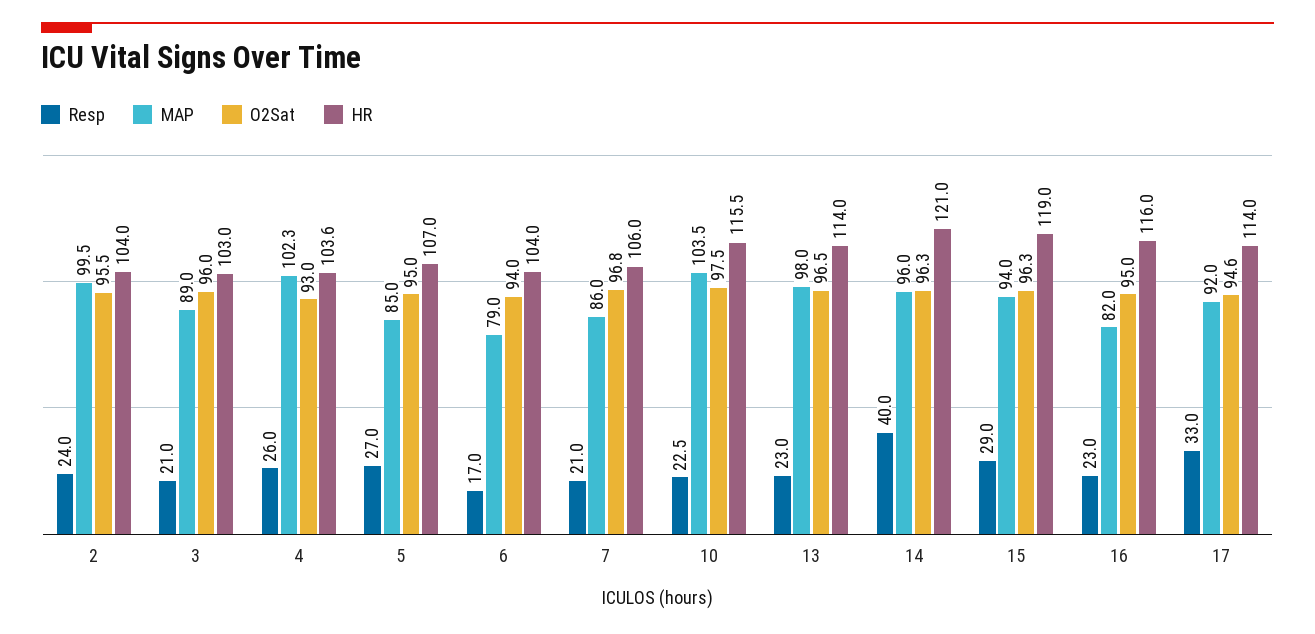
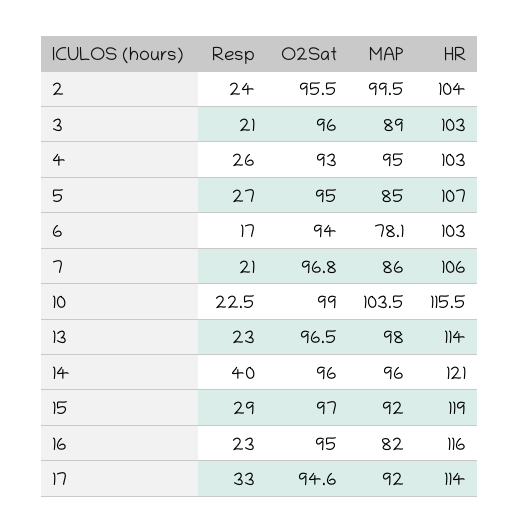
MAP, 4: 102.3 -> 95
HR, 4: 103.6 -> 103
MAP, 6: 79 -> 78.1
HR, 6: 104 -> 103
O2Sat, 10: 97.5 -> 99
O2Sat, 14: 96.3 -> 96
MAP, 15: 94 -> 92
O2Sat, 15: 96.3 -> 97

